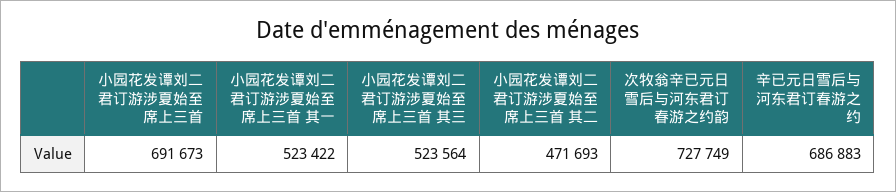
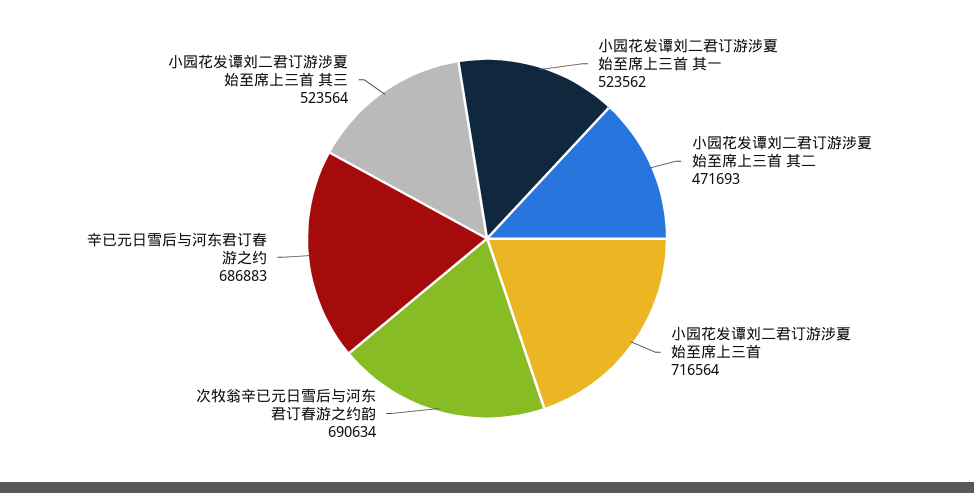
小园花发谭刘二君订游涉夏始至席上三首: 691673 -> 716564
小园花发谭刘二君订游涉夏始至席上三首 其一: 523422 -> 523562
次牧翁辛已元日雪后与河东君订春游之约韵: 727749 -> 690634

